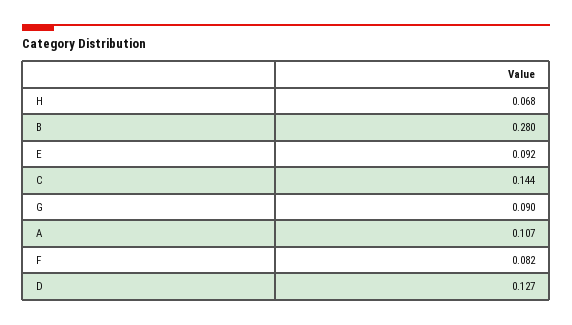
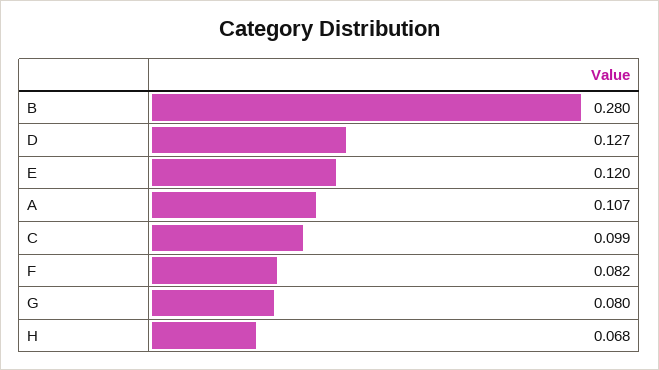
E: 0.092 -> 0.12
C: 0.144 -> 0.099
G: 0.09 -> 0.08

